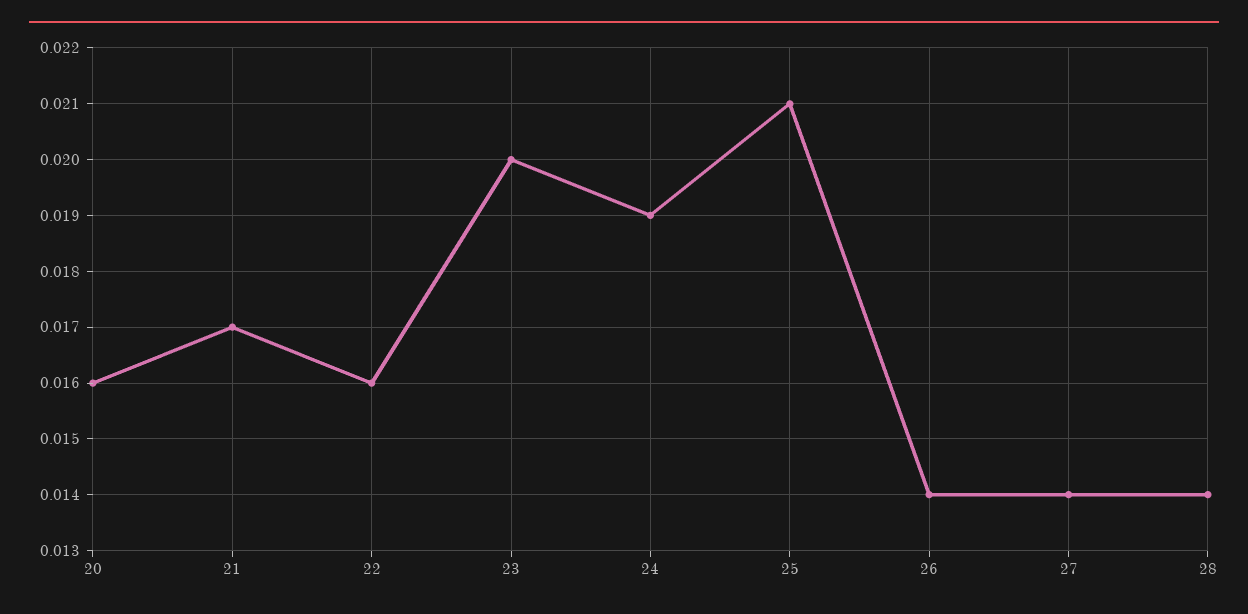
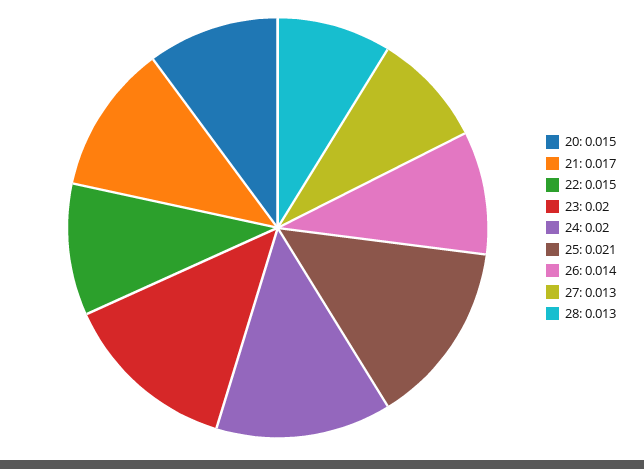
20: 0.016 -> 0.015
22: 0.016 -> 0.015
24: 0.019 -> 0.02
27: 0.014 -> 0.013
28: 0.014 -> 0.013

